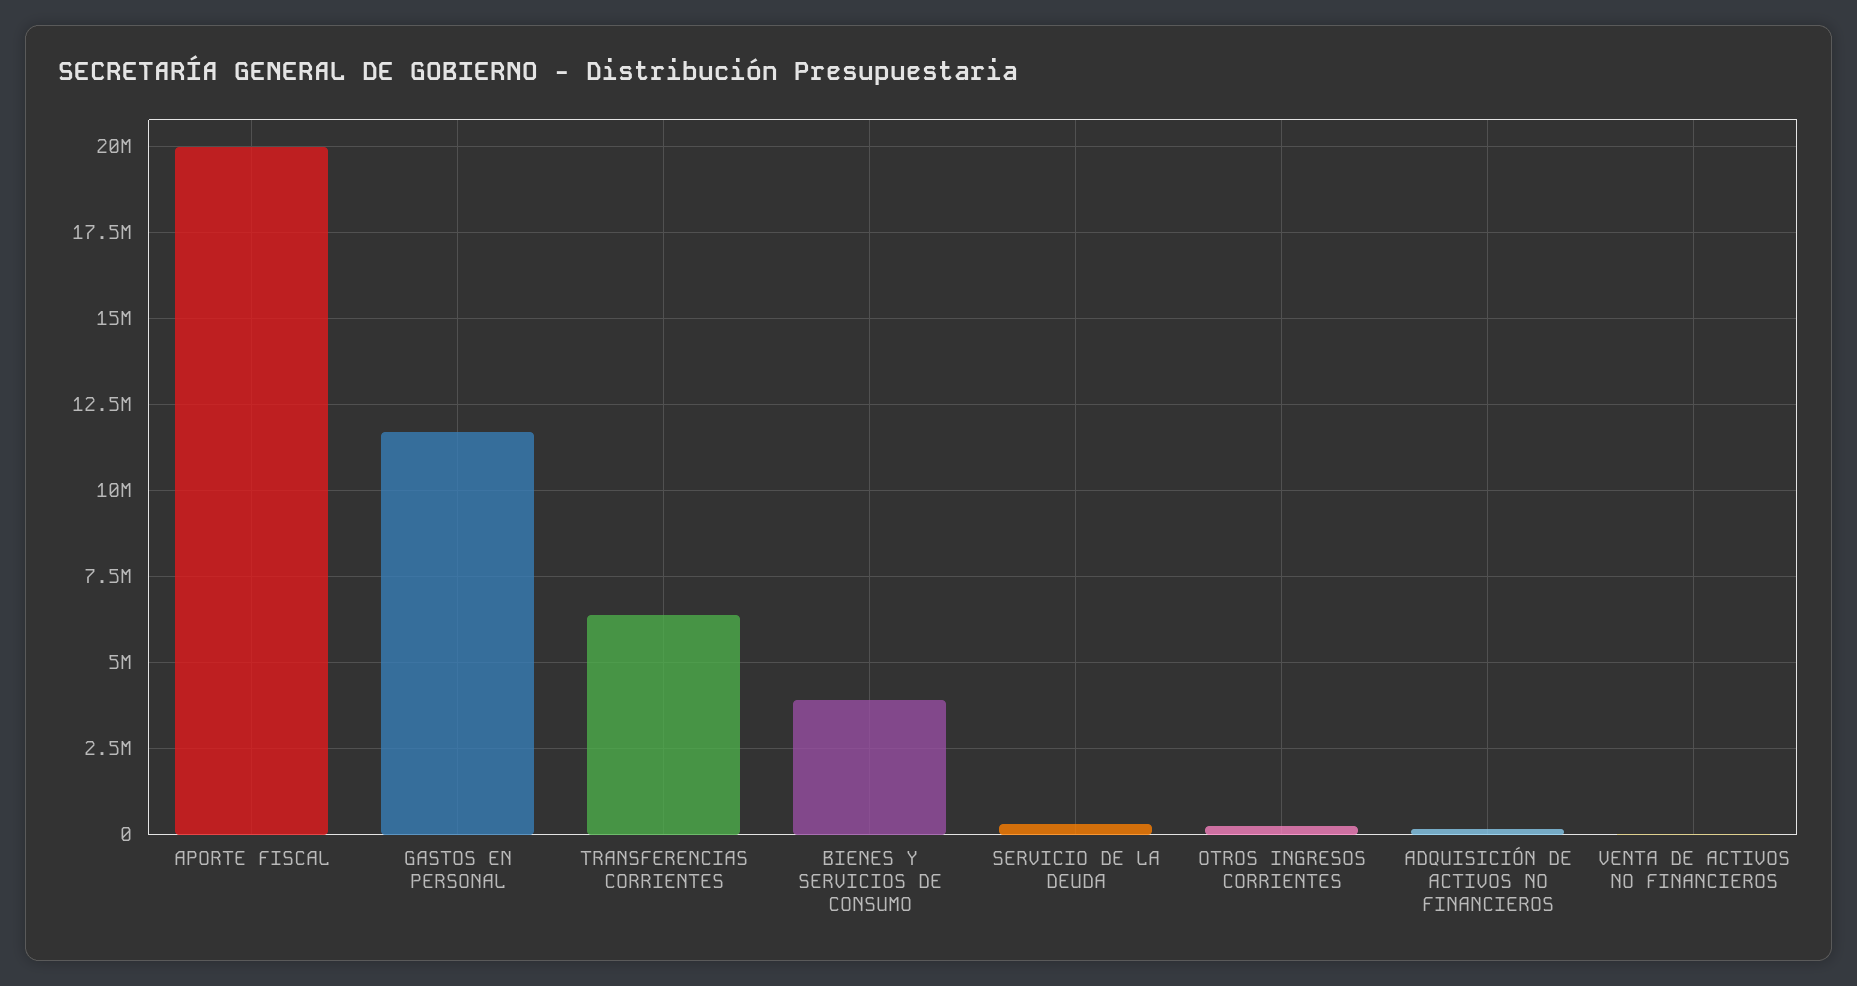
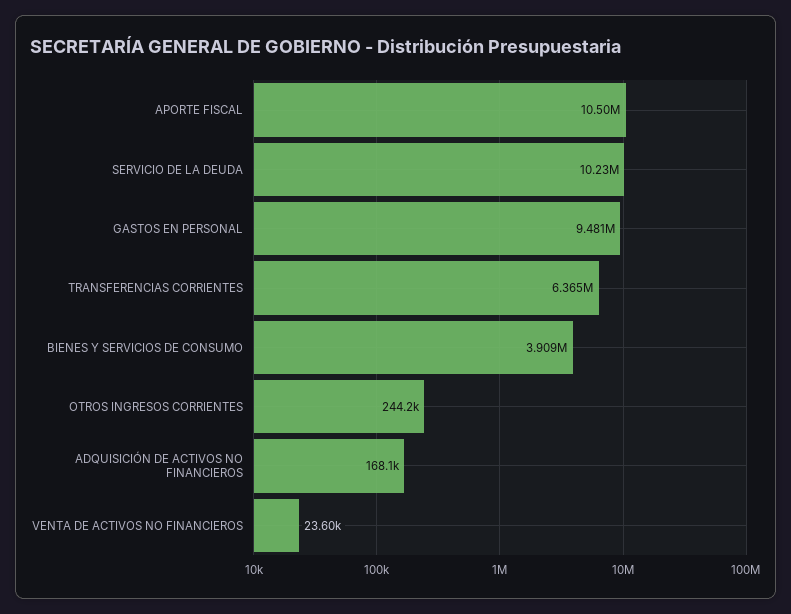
APORTE FISCAL: 20000000 -> 10500000
GASTOS EN PERSONAL: 11750000 -> 9481000
SERVICIO DE LA DEUDA: 250000 -> 10230000

